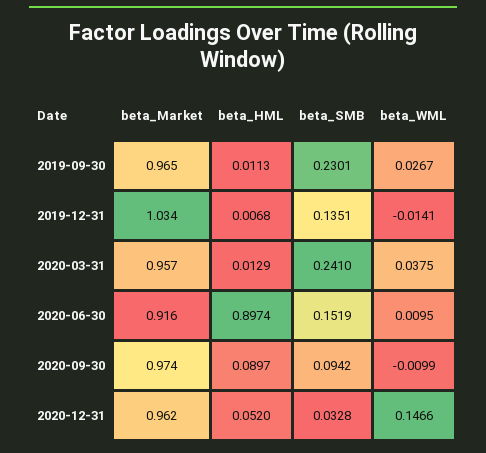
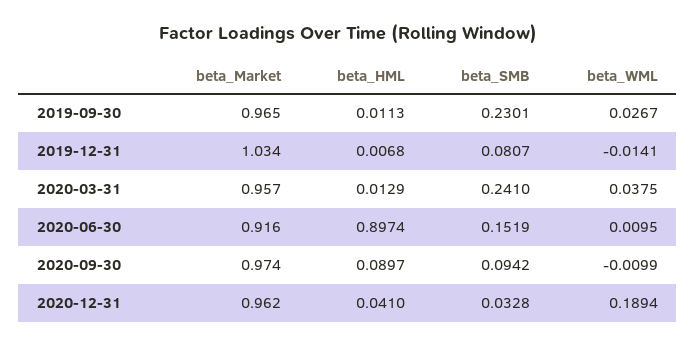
beta_SMB, 2019-12-31: 0.1351 -> 0.0807
beta_HML, 2020-12-31: 0.052 -> 0.041
beta_WML, 2020-12-31: 0.1466 -> 0.1894

